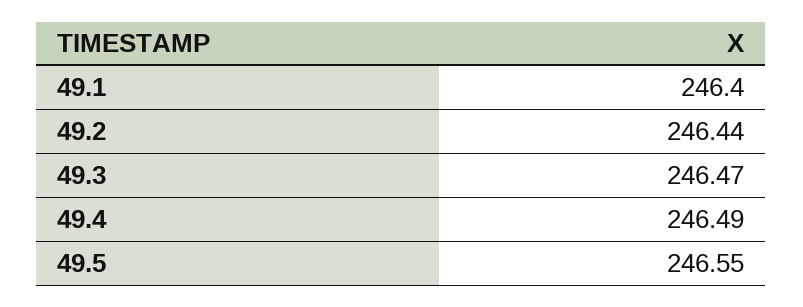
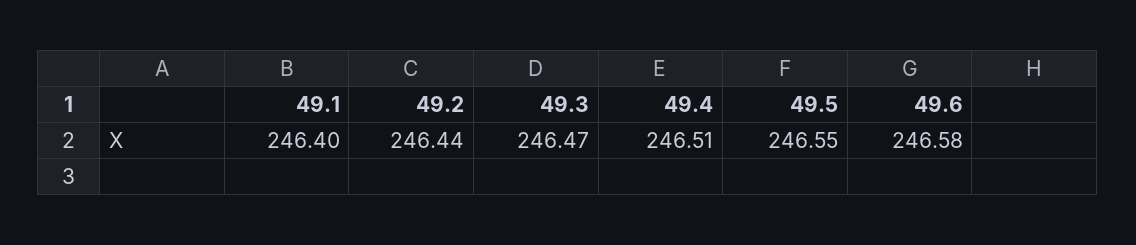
49.4: 246.49 -> 246.51
49.6: none -> 246.58

